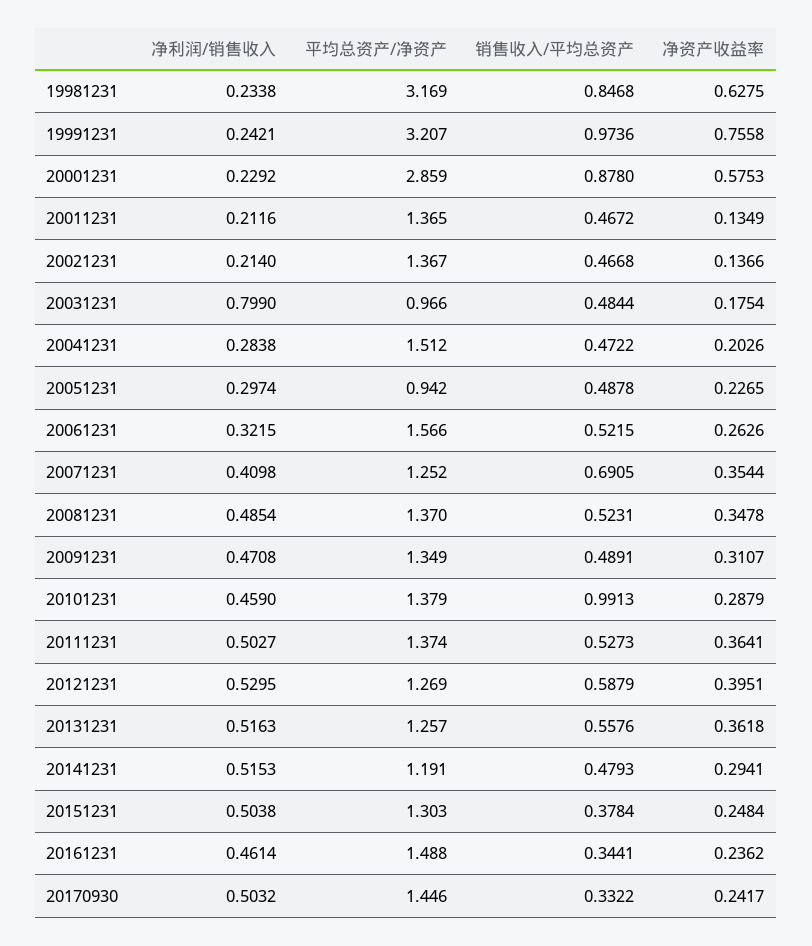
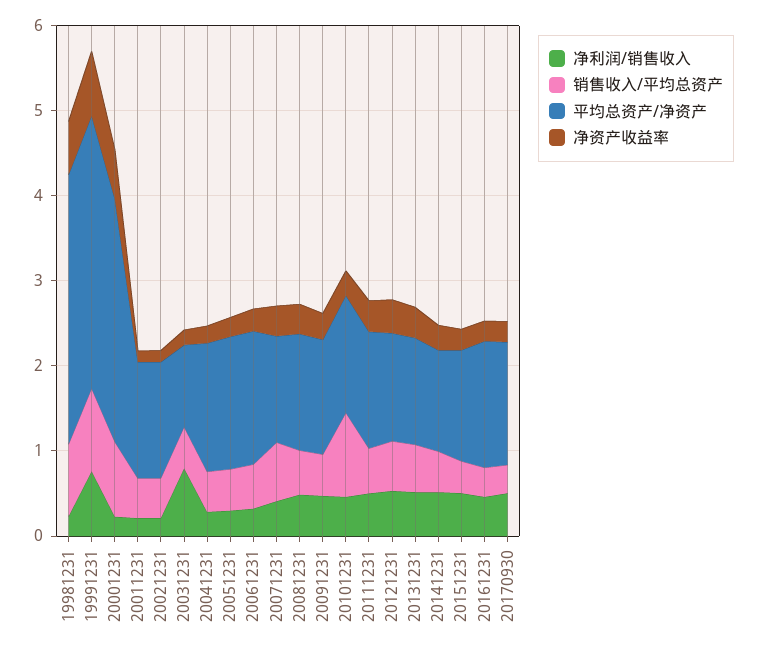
净利润/销售收入, 19991231: 0.2421 -> 0.8
平均总资产/净资产, 20051231: 0.942 -> 1.6

